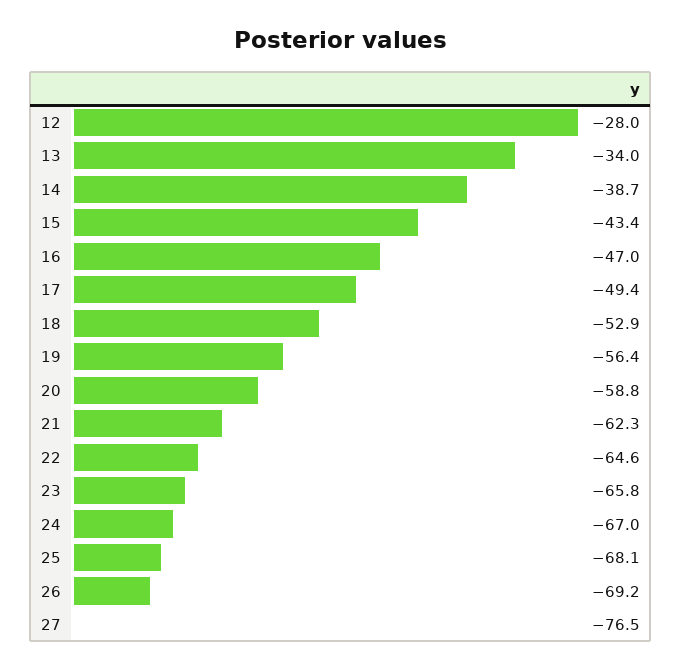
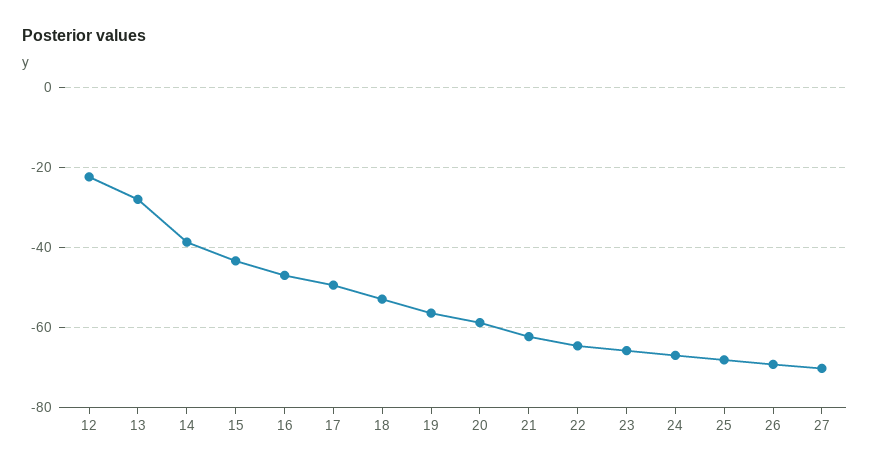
12: -28 -> -22
13: -34 -> -28
27: -76.5 -> -70

